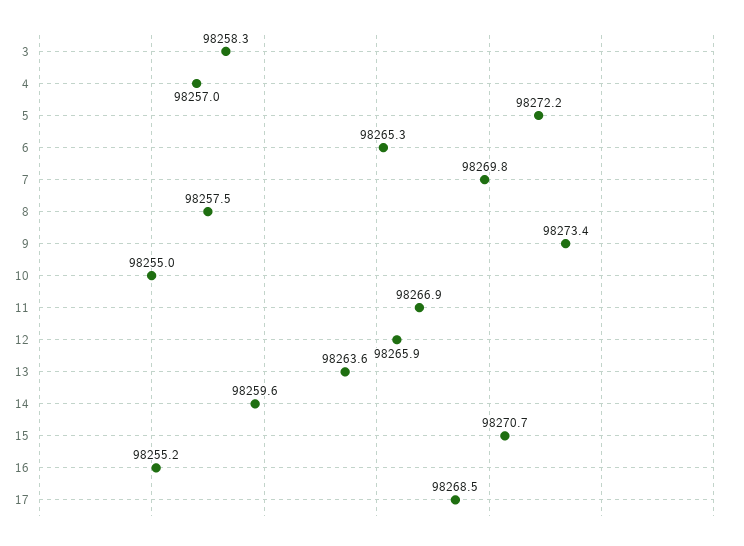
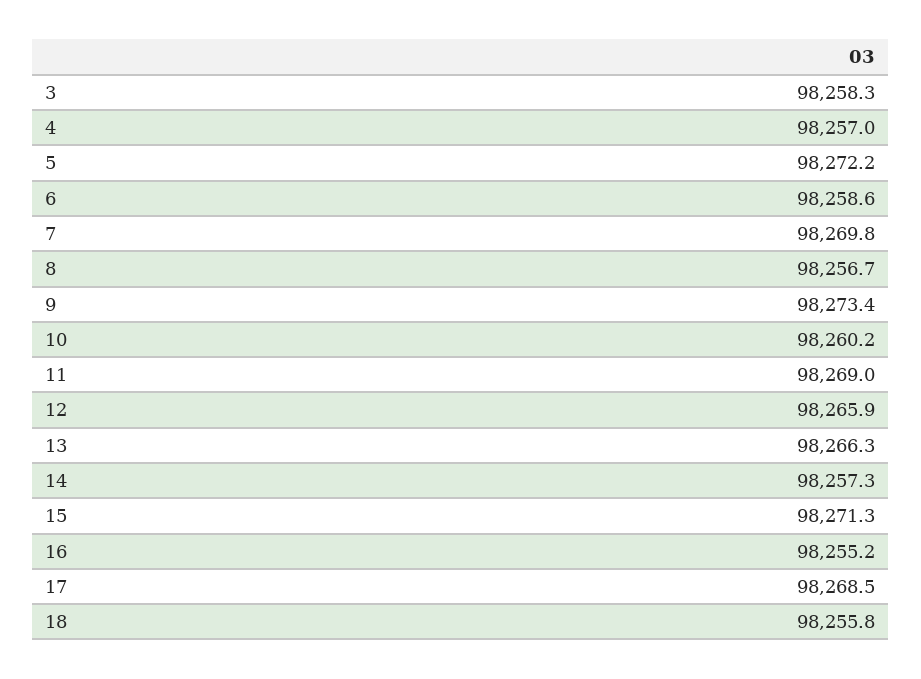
6: 98265.3 -> 98258.6
8: 98257.5 -> 98256.7
10: 98255 -> 98260.2
11: 98266.9 -> 98269
13: 98263.6 -> 98266.3
14: 98259.6 -> 98257.3
15: 98270.7 -> 98271.3
18: none -> 98255.8

